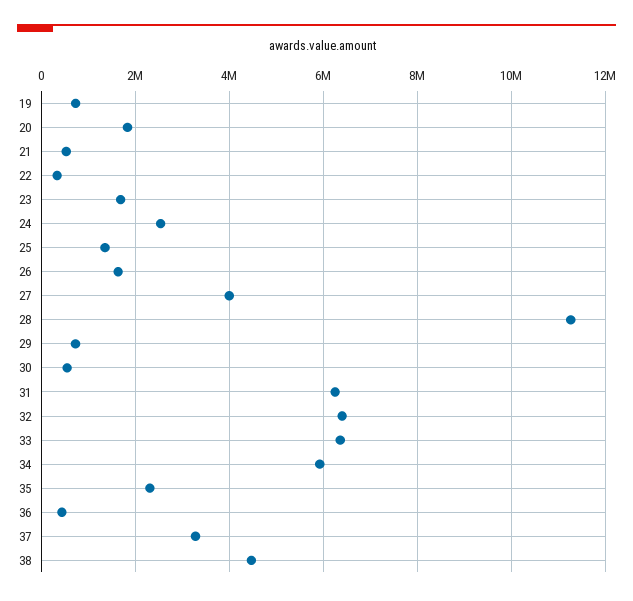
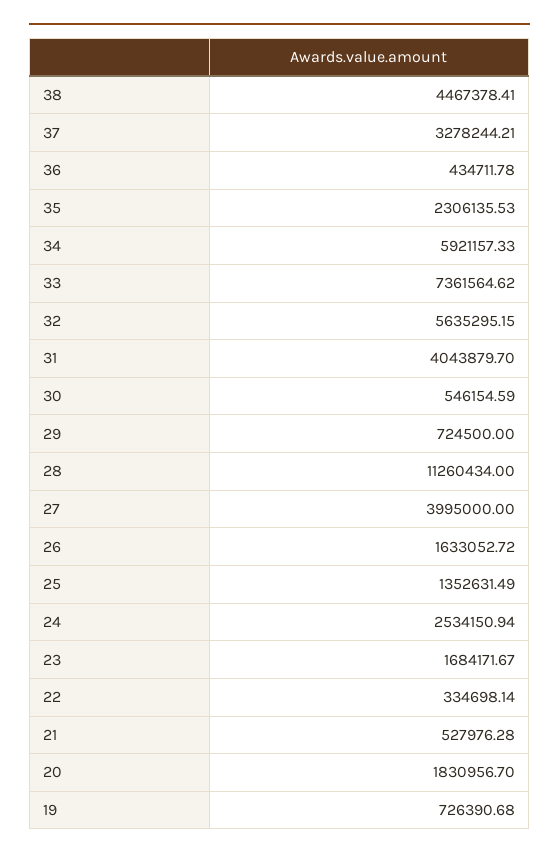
31: 6200000 -> 4043879.7
32: 6400000 -> 5635295.15
33: 6400000 -> 7361564.62

